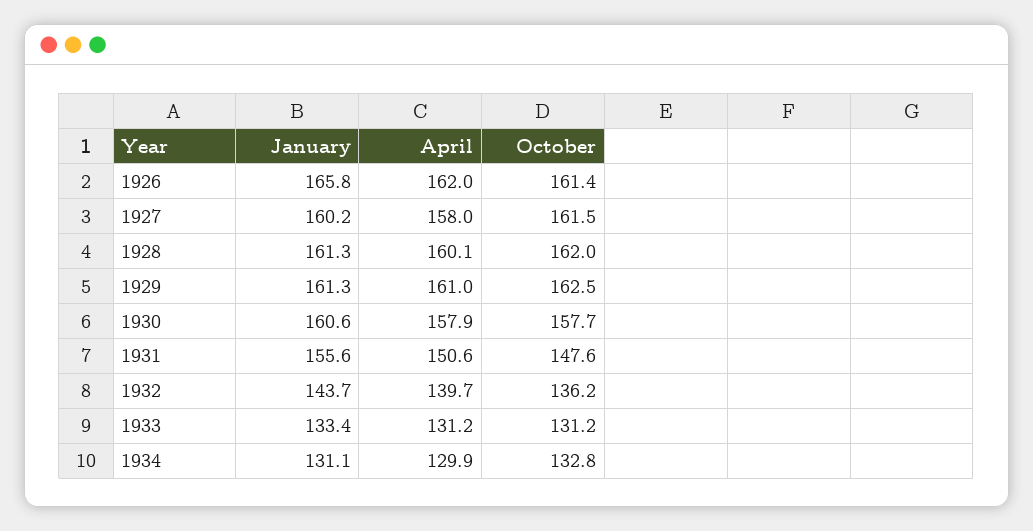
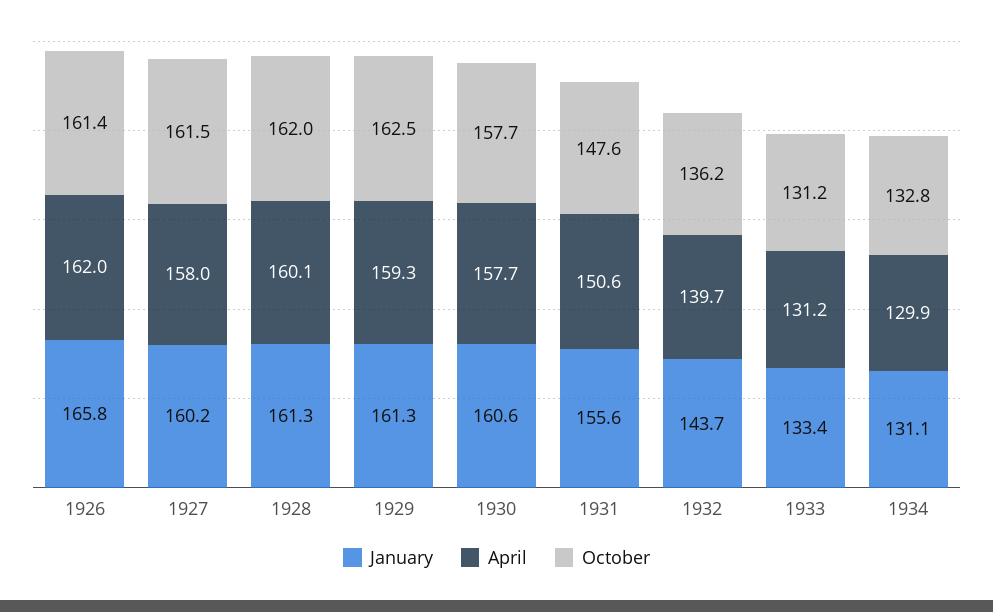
April, 1929: 161 -> 159.3
April, 1930: 157.9 -> 157.7

